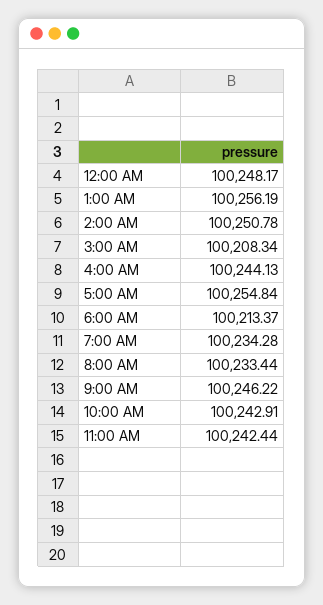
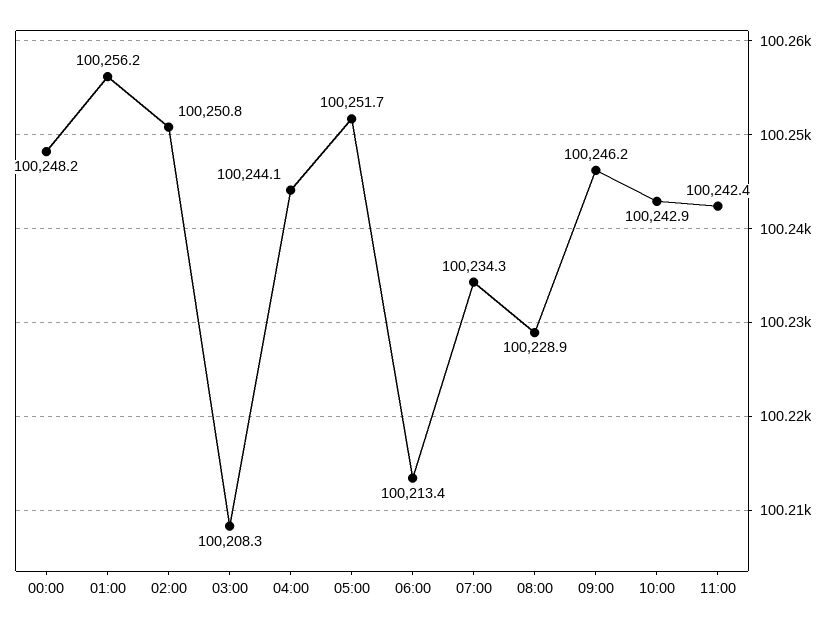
5:00 AM: 100254.84 -> 100251.7
8:00 AM: 100233.44 -> 100228.9

